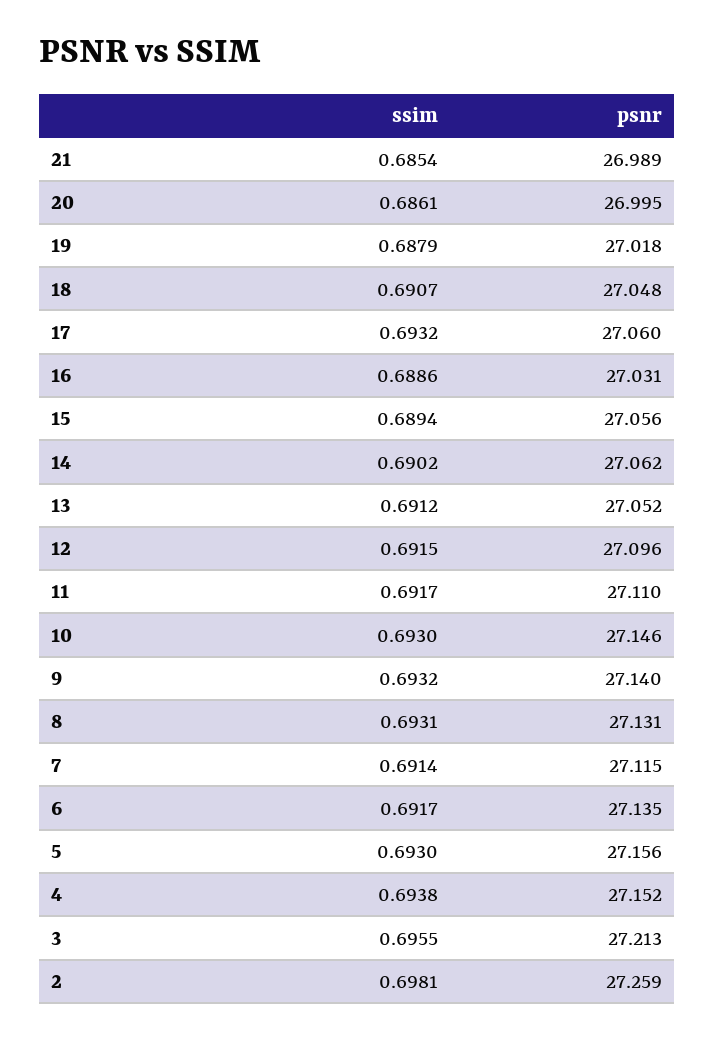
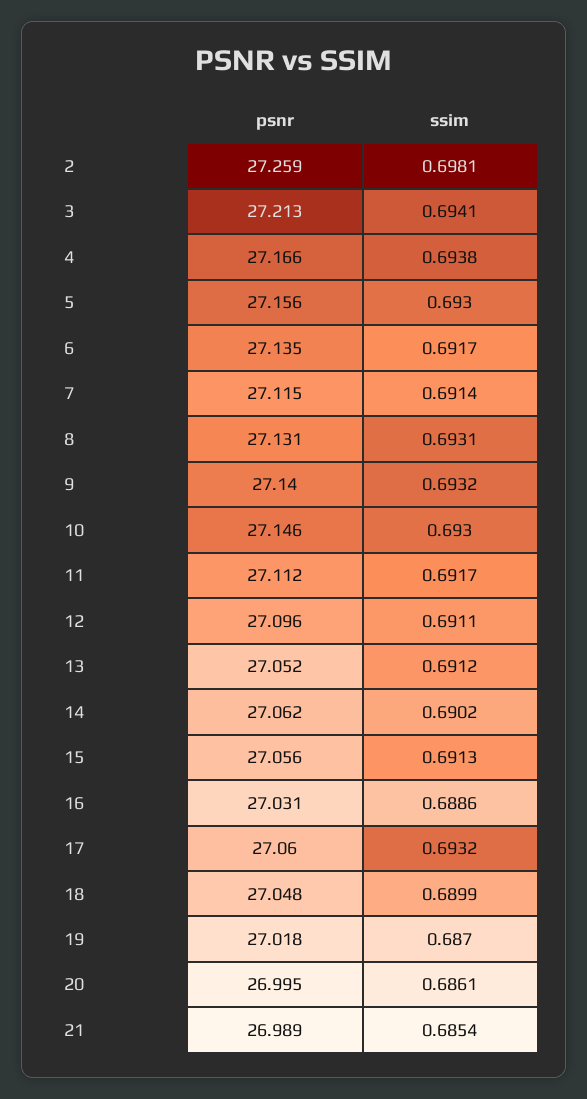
ssim, 19: 0.6879 -> 0.687
ssim, 18: 0.6907 -> 0.6899
ssim, 15: 0.6894 -> 0.6913
ssim, 12: 0.6915 -> 0.6911
psnr, 11: 27.11 -> 27.112
psnr, 4: 27.152 -> 27.166
ssim, 3: 0.6955 -> 0.6941

